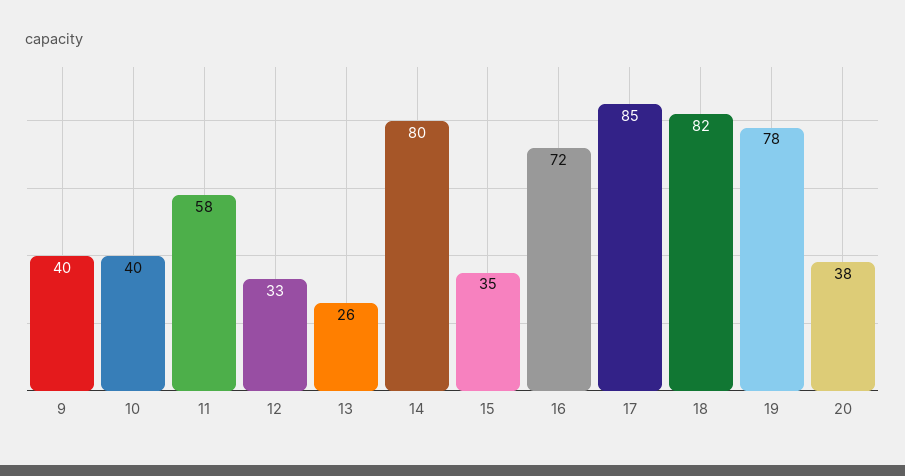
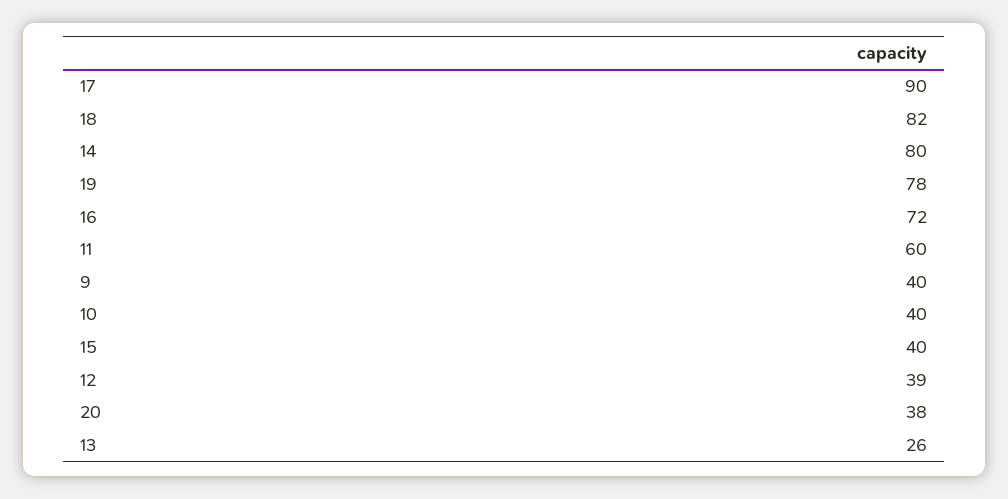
11: 58 -> 60
12: 33 -> 39
15: 35 -> 40
17: 85 -> 90

